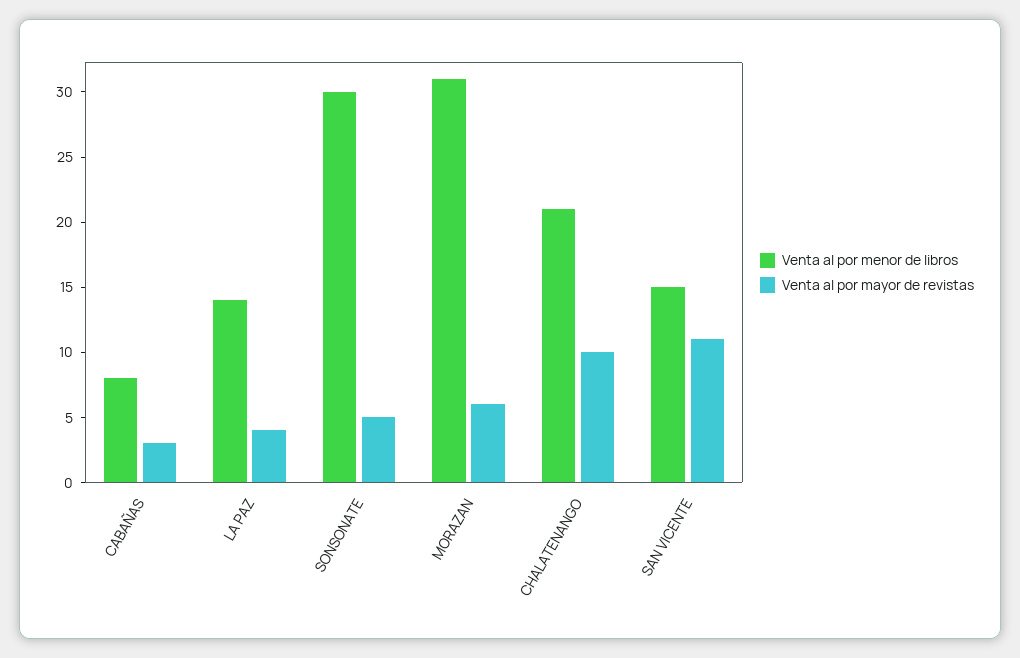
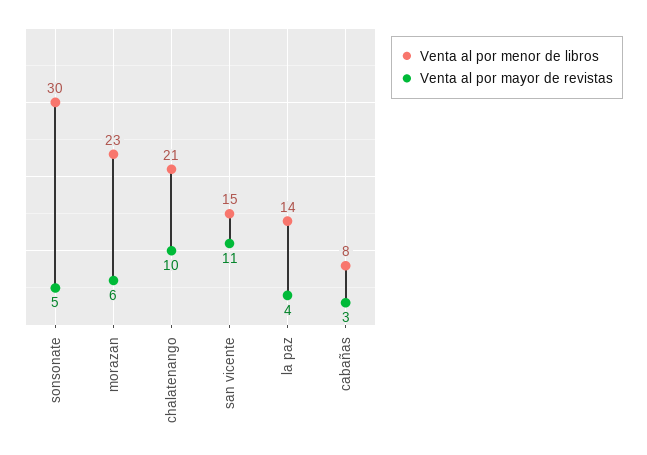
Venta al por menor de libros, MORAZAN: 31 -> 23

